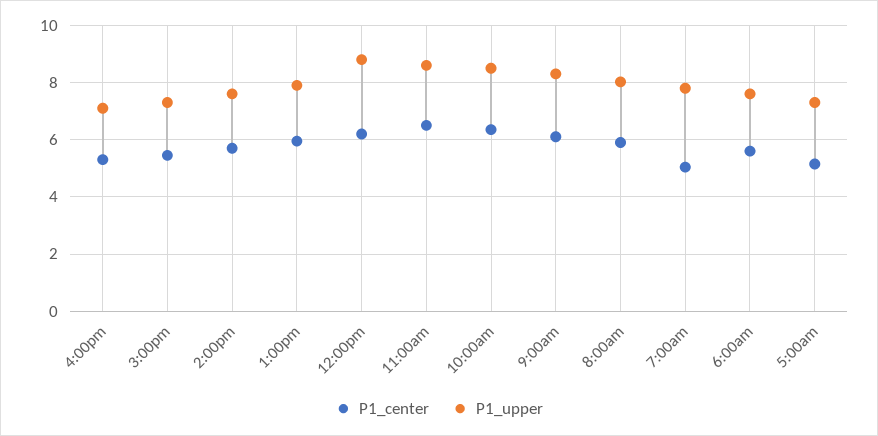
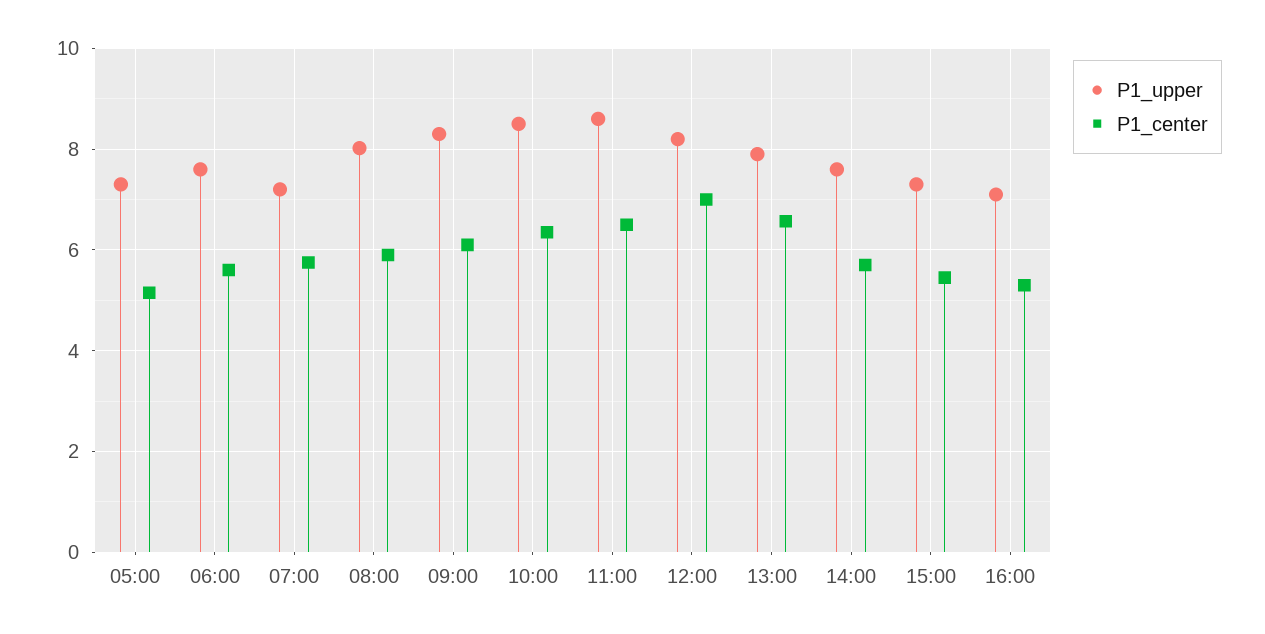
P1_center, 1:00pm: 6 -> 6.6
P1_center, 12:00pm: 6.25 -> 7
P1_upper, 12:00pm: 8.75 -> 8.2
P1_center, 7:00am: 5 -> 5.8
P1_upper, 7:00am: 7.75 -> 7.2

